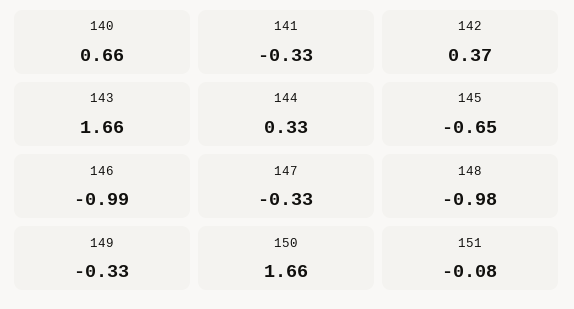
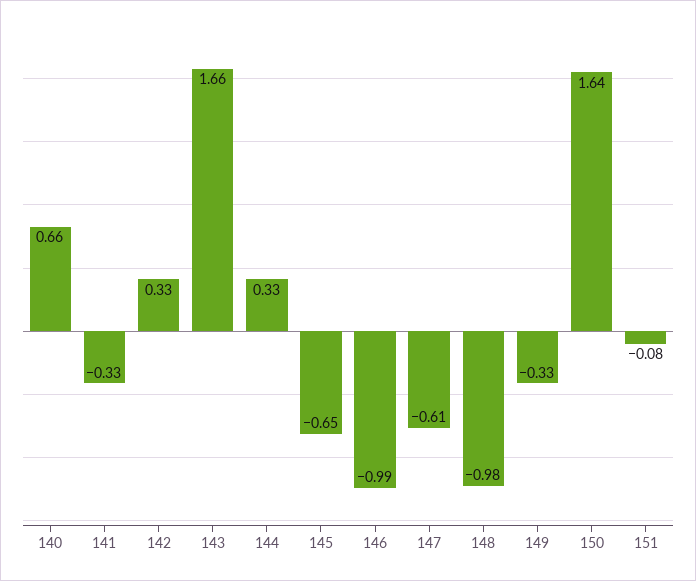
142: 0.37 -> 0.33
147: -0.33 -> -0.61
150: 1.66 -> 1.64

